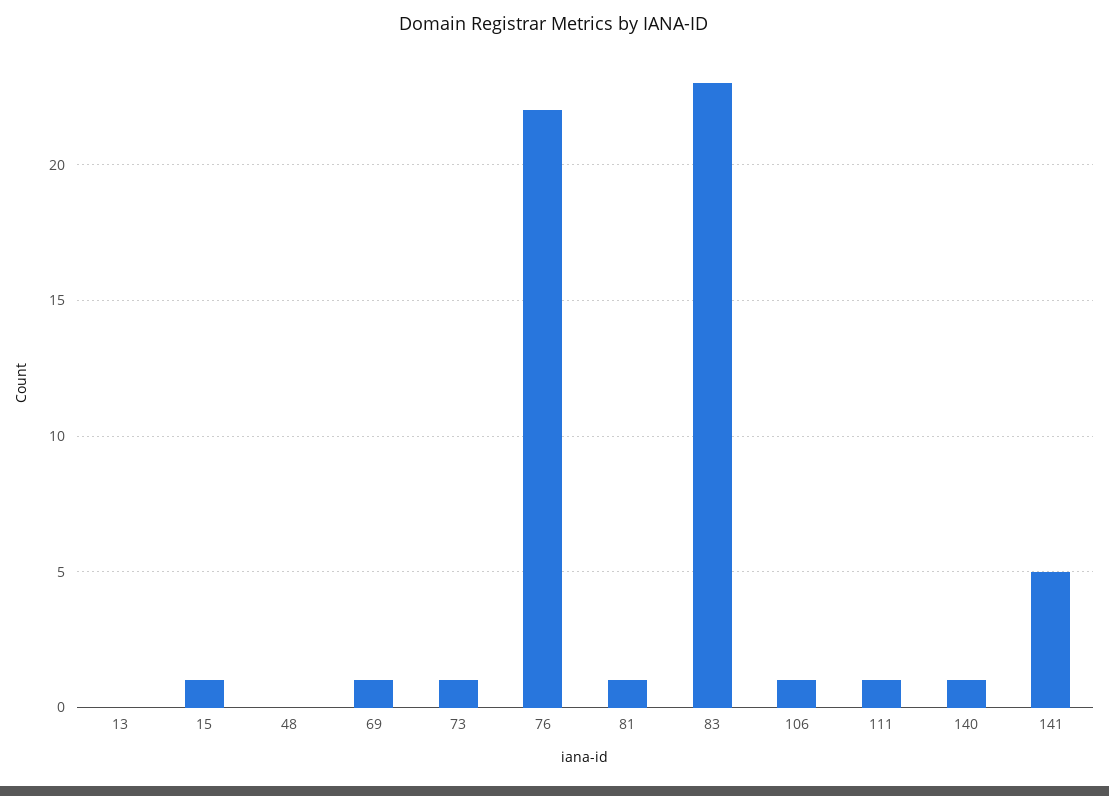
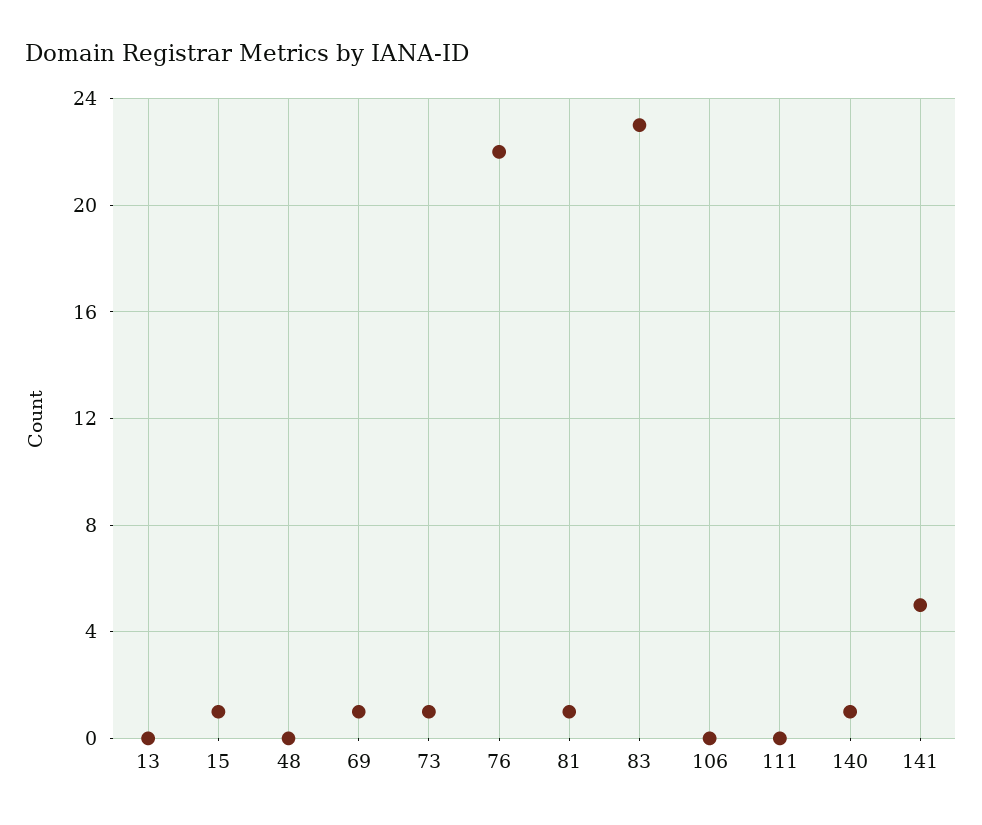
106: 1 -> 0
111: 1 -> 0

